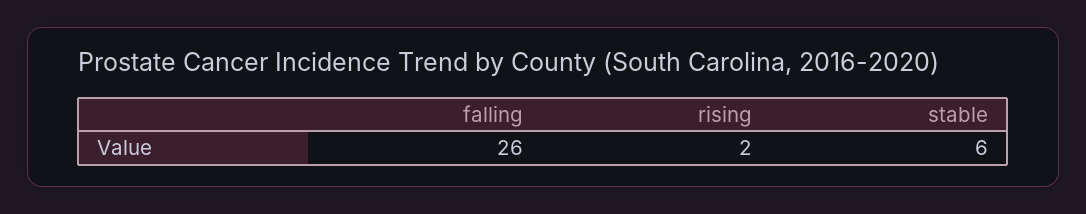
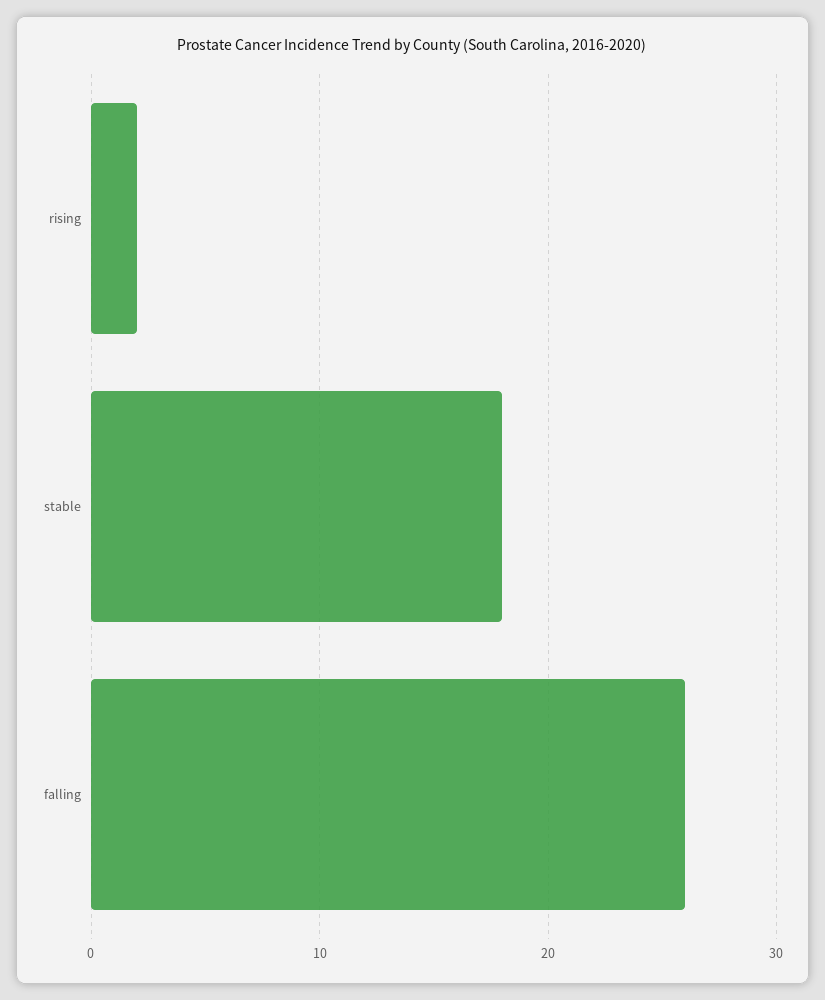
stable: 6 -> 18

